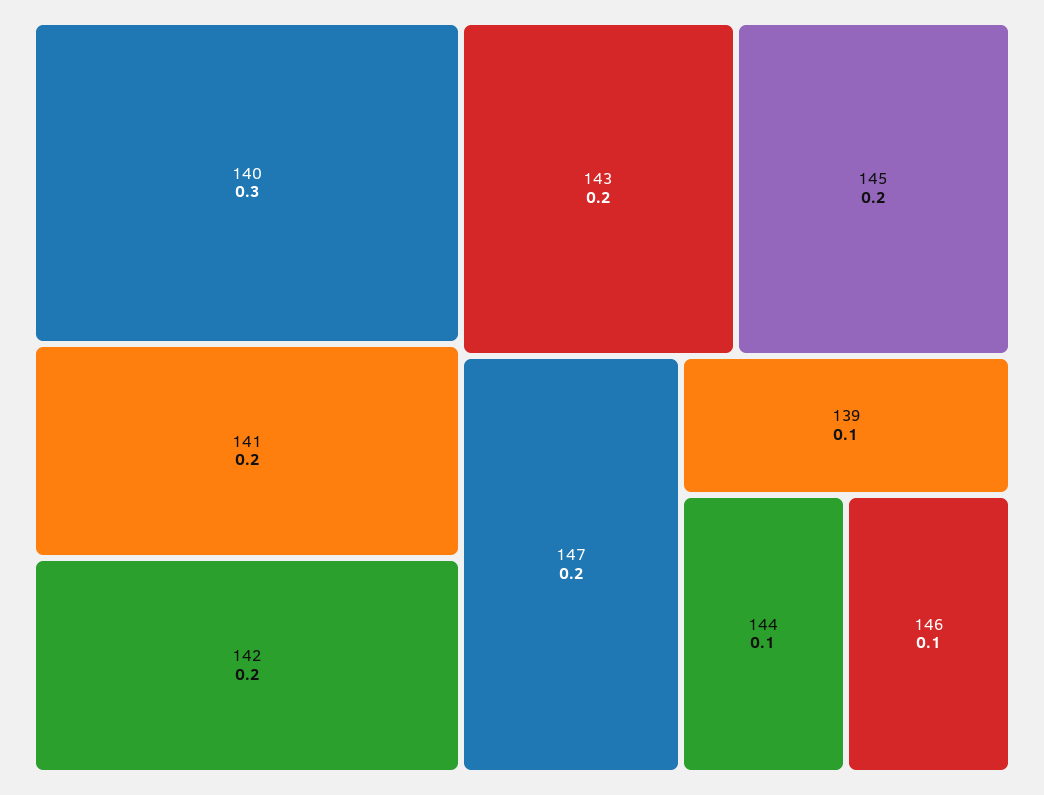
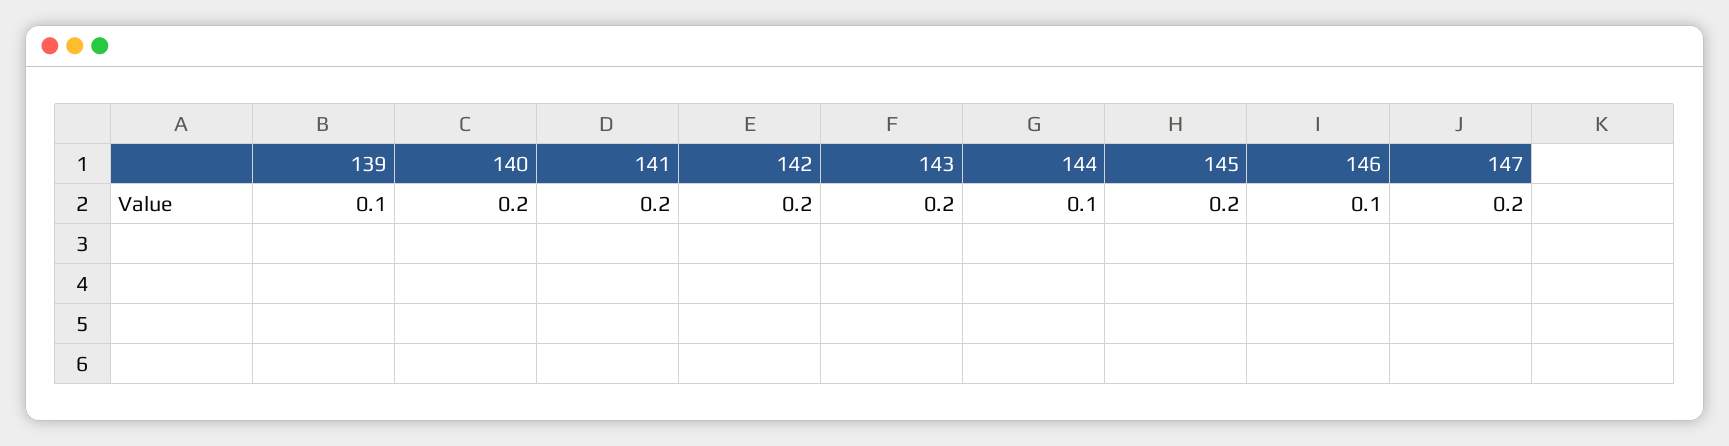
140: 0.3 -> 0.2

